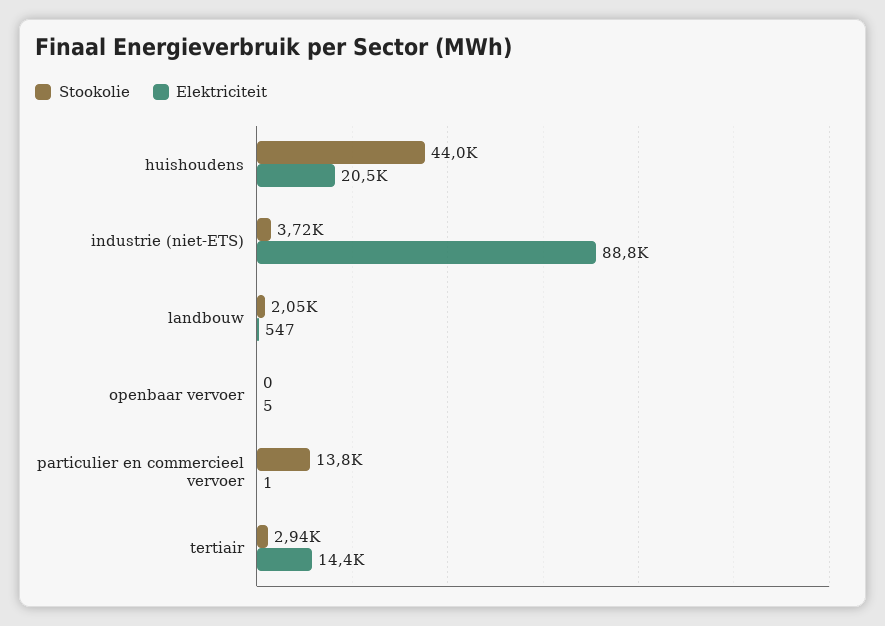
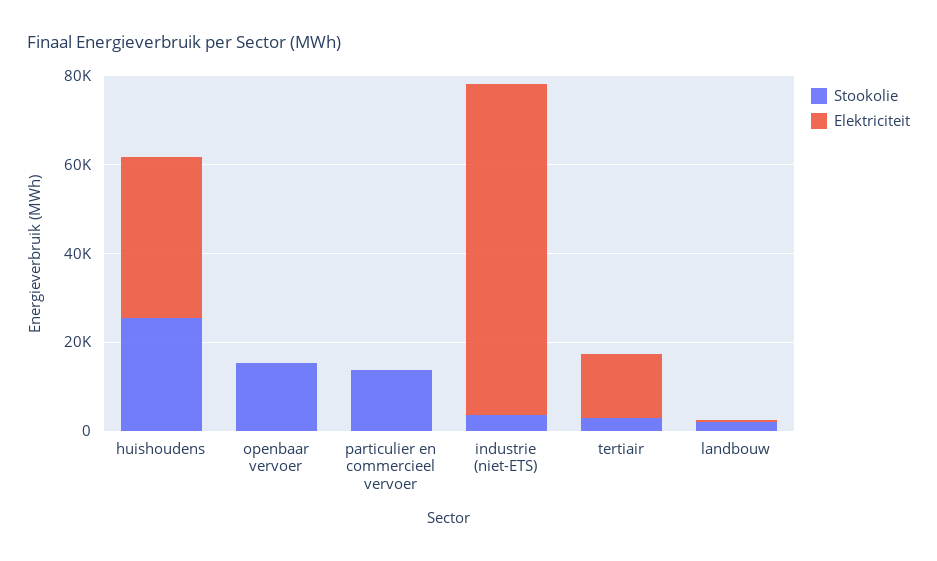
Stookolie, huishoudens: 44000 -> 25000
Elektriciteit, huishoudens: 20500 -> 35000
Elektriciteit, industrie (niet-ETS): 88800 -> 75000
Stookolie, openbaar vervoer: 0 -> 15000

